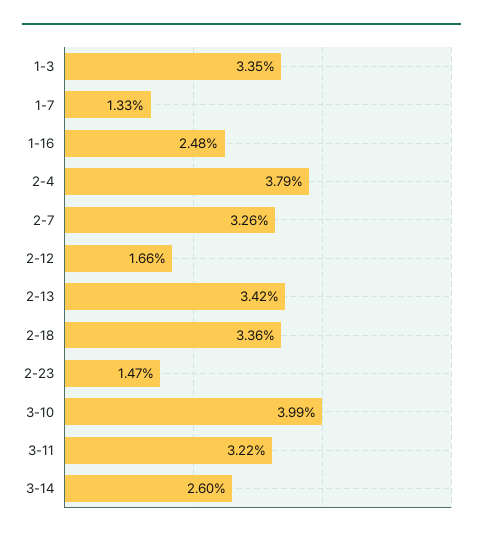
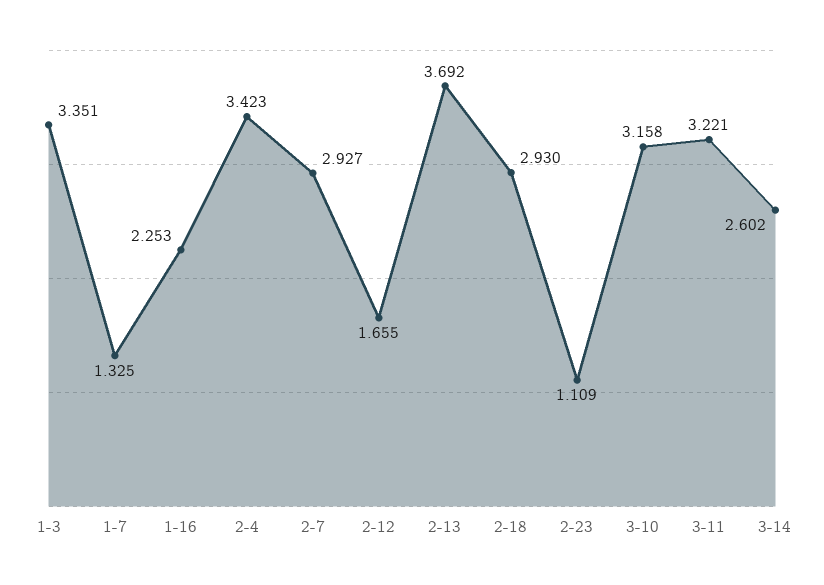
1-16: 2.48 -> 2.253
2-4: 3.79 -> 3.423
2-7: 3.26 -> 2.927
2-13: 3.42 -> 3.692
2-18: 3.36 -> 2.93
2-23: 1.47 -> 1.109
3-10: 3.99 -> 3.158

